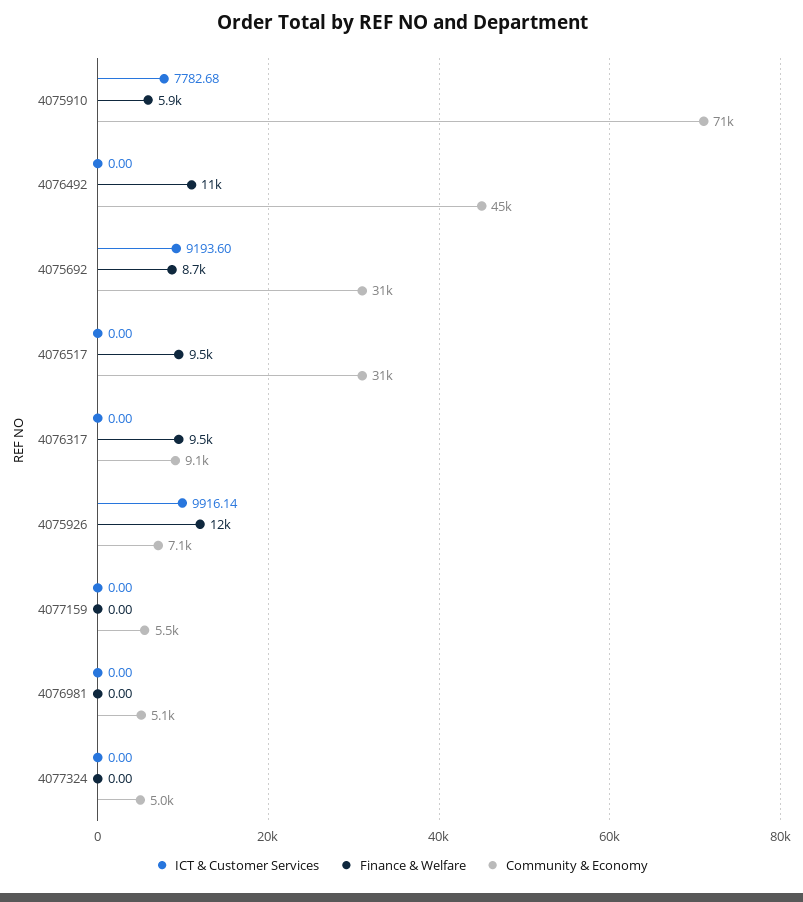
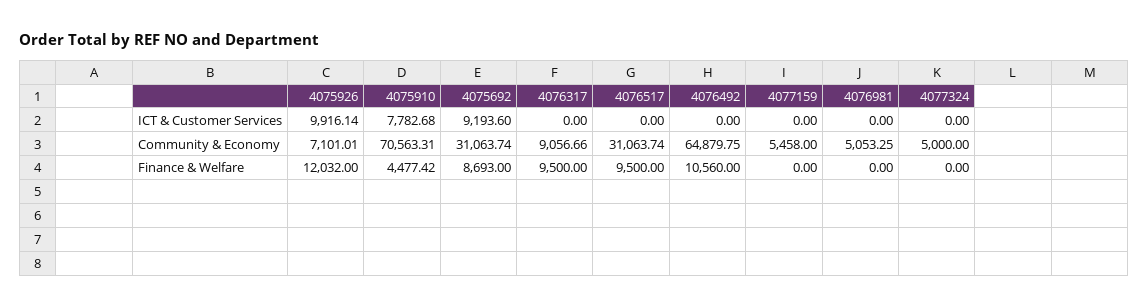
Finance & Welfare, 4075910: 5900 -> 4477.42
Community & Economy, 4076492: 45000 -> 64879.75

